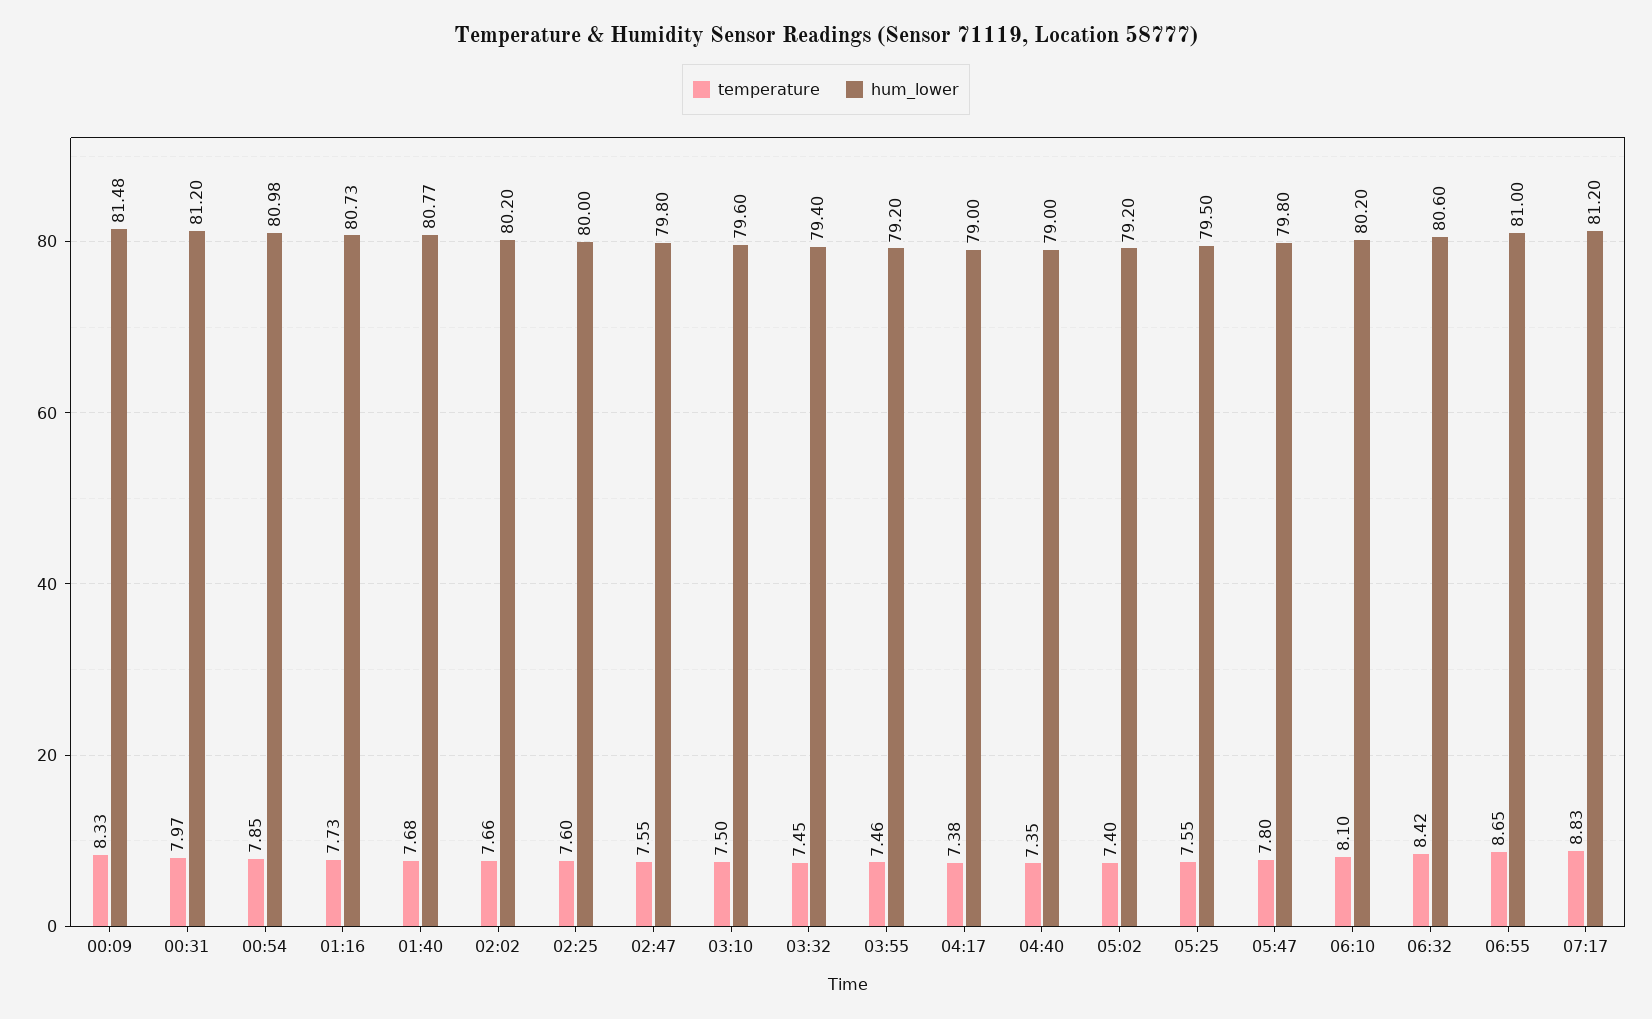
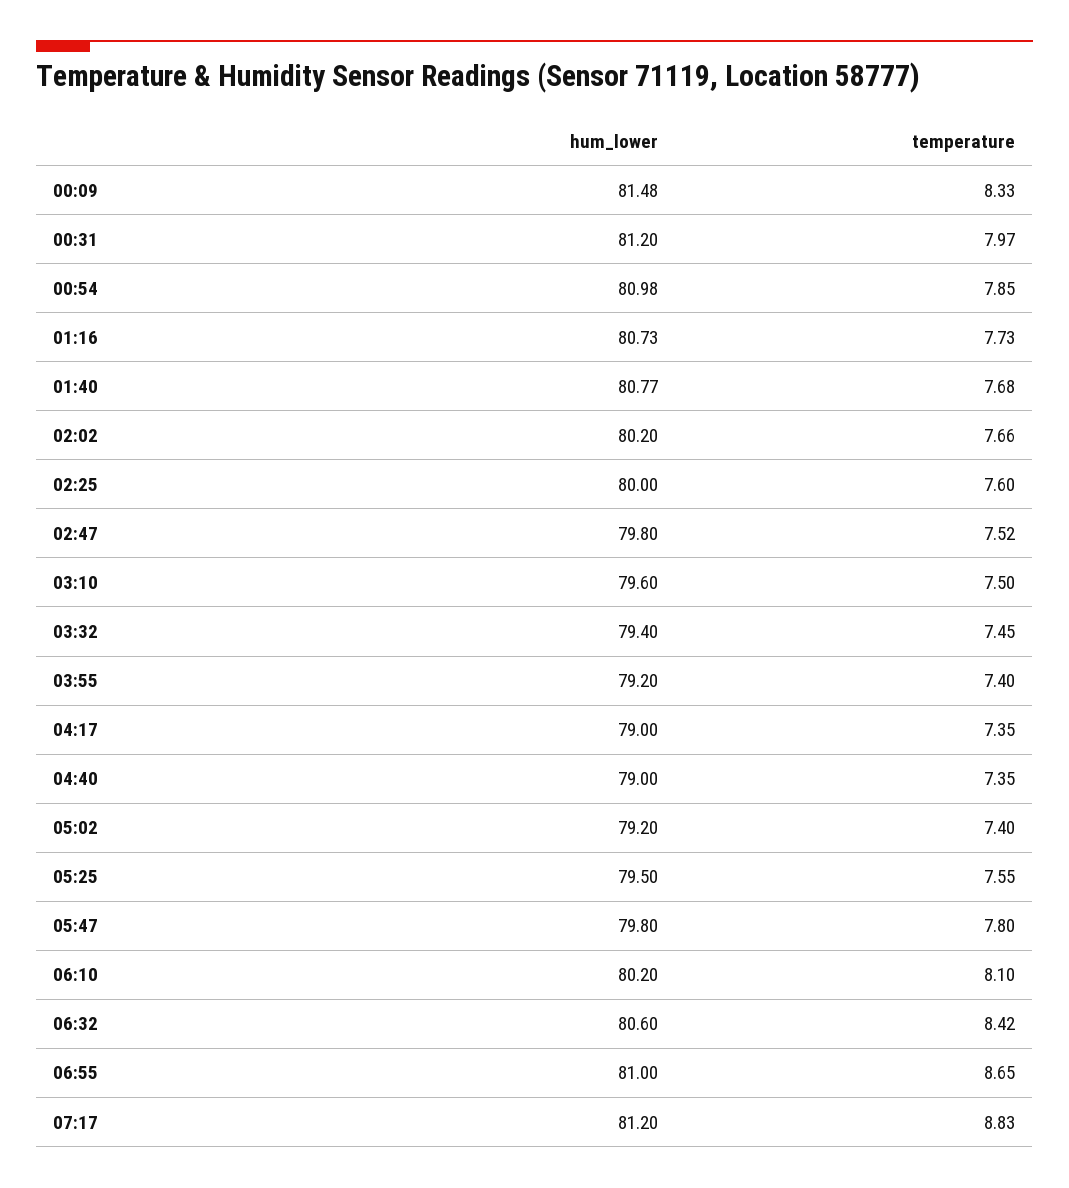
temperature, 02:47: 7.55 -> 7.52
temperature, 03:55: 7.46 -> 7.4
temperature, 04:17: 7.38 -> 7.35

